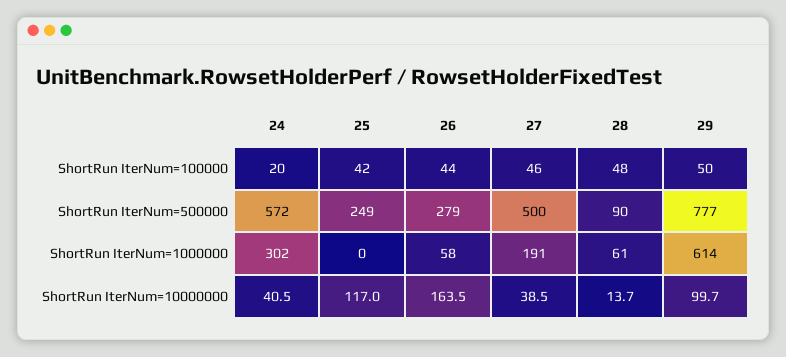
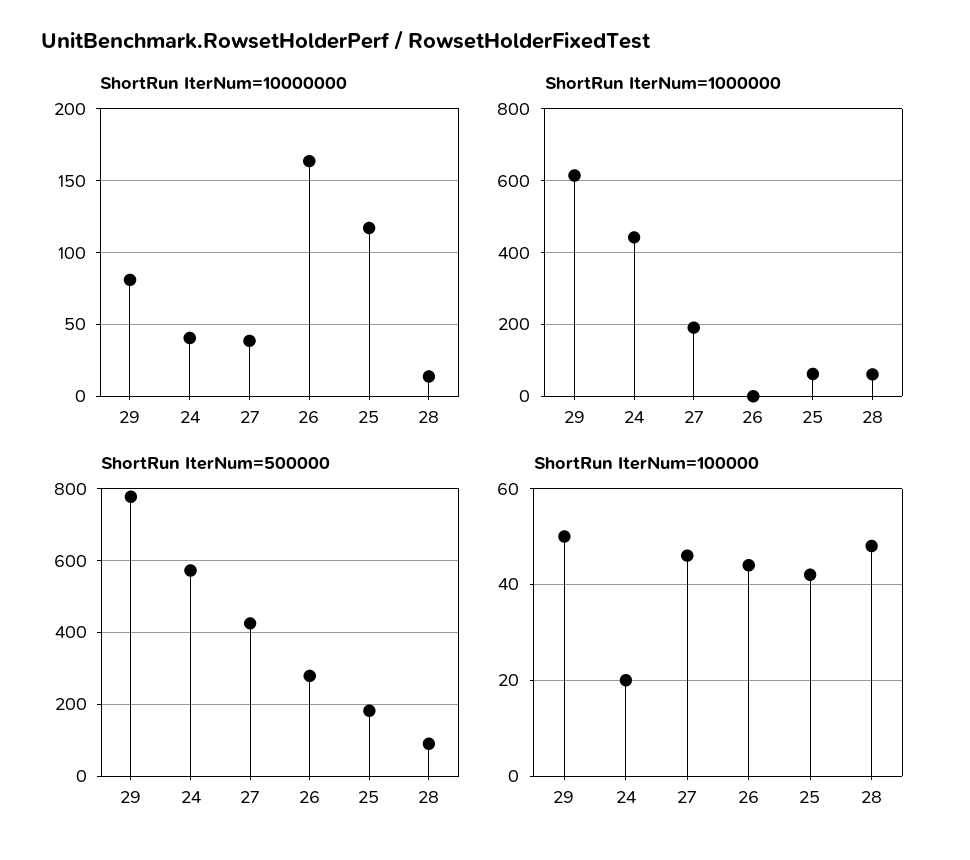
ShortRun IterNum=500000, 25: 249 -> 180
ShortRun IterNum=500000, 27: 500 -> 420
ShortRun IterNum=1000000, 24: 302 -> 440
ShortRun IterNum=1000000, 25: 0 -> 60
ShortRun IterNum=1000000, 26: 58 -> 0
ShortRun IterNum=10000000, 29: 99.7 -> 80

